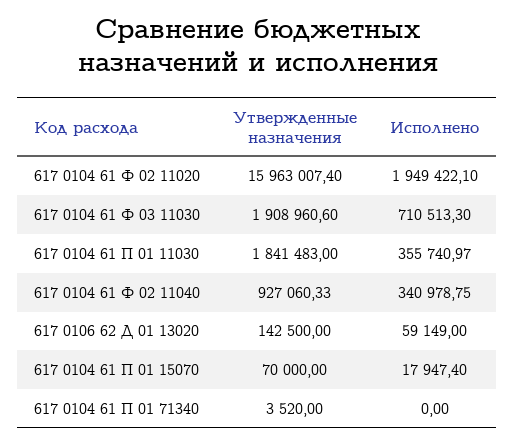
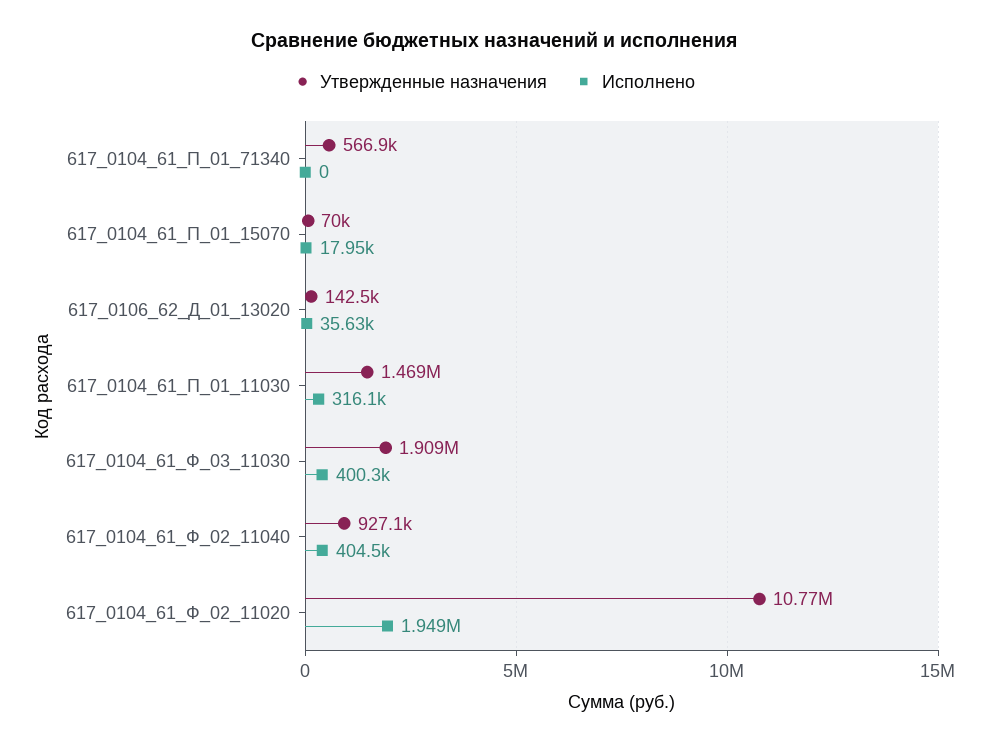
Утвержденные назначения, 617 0104 61 Ф 02 11020: 15963007.4 -> 10770000
Исполнено, 617 0104 61 Ф 03 11030: 710513.3 -> 400300
Утвержденные назначения, 617 0104 61 П 01 11030: 1841483 -> 1469000
Исполнено, 617 0104 61 П 01 11030: 355740.97 -> 316100
Исполнено, 617 0104 61 Ф 02 11040: 340978.75 -> 404500
Исполнено, 617 0106 62 Д 01 13020: 59149 -> 35630
Утвержденные назначения, 617 0104 61 П 01 71340: 3520 -> 566900

